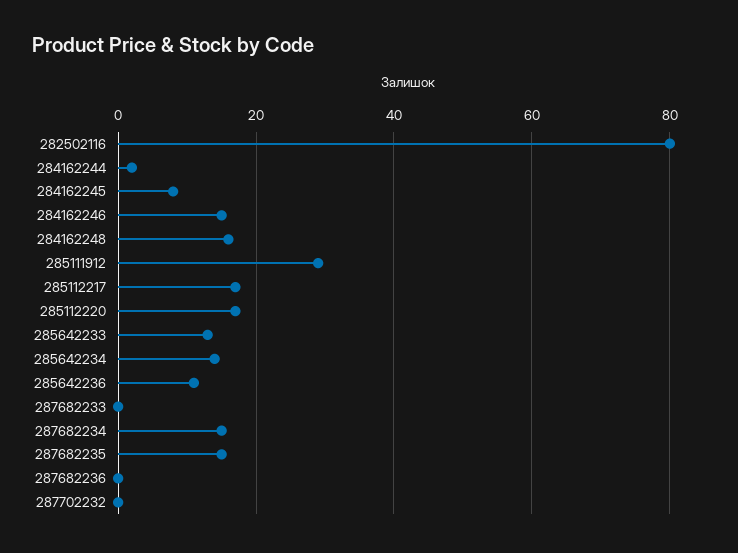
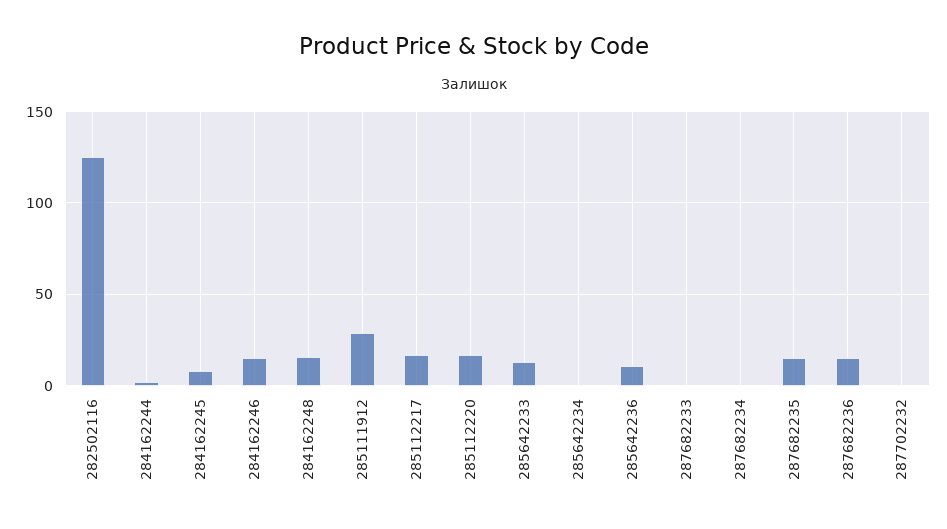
282502116: 80 -> 125
285642234: 15 -> 0
287682234: 15 -> 0
287682236: 0 -> 15

